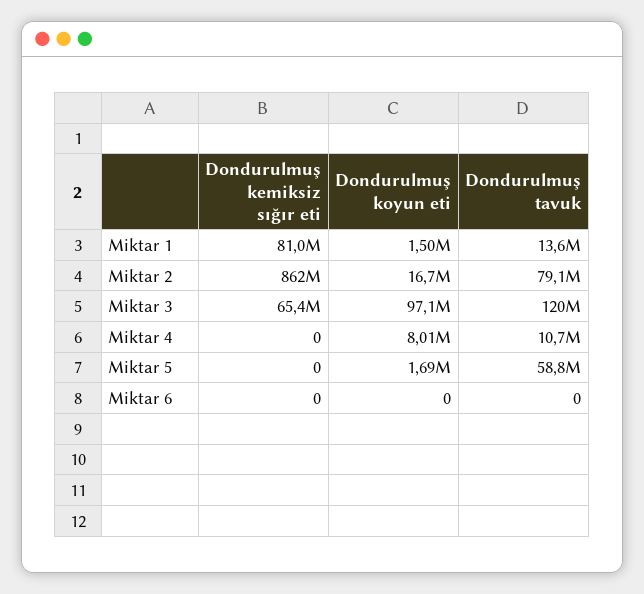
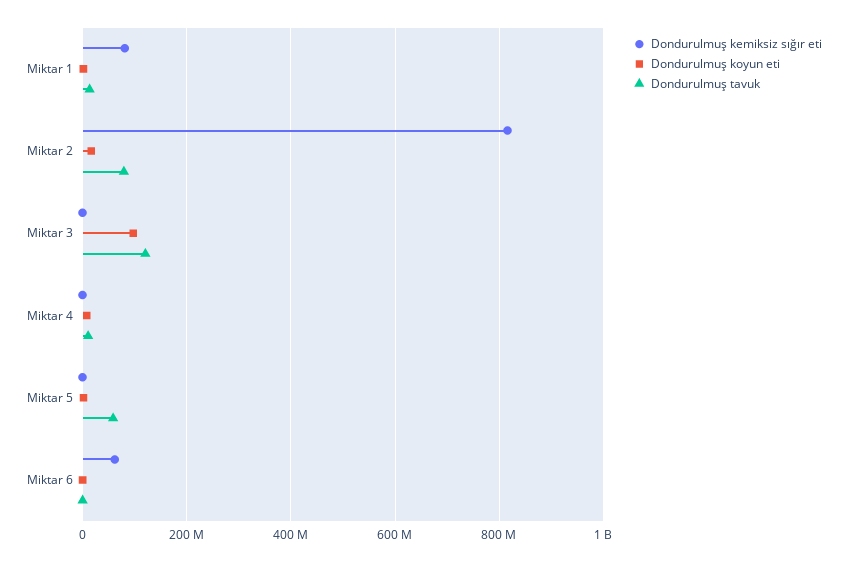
Dondurulmuş kemiksiz sığır eti, Miktar 2: 862000000 -> 820000000
Dondurulmuş kemiksiz sığır eti, Miktar 3: 65400000 -> 0
Dondurulmuş kemiksiz sığır eti, Miktar 6: 0 -> 60000000

